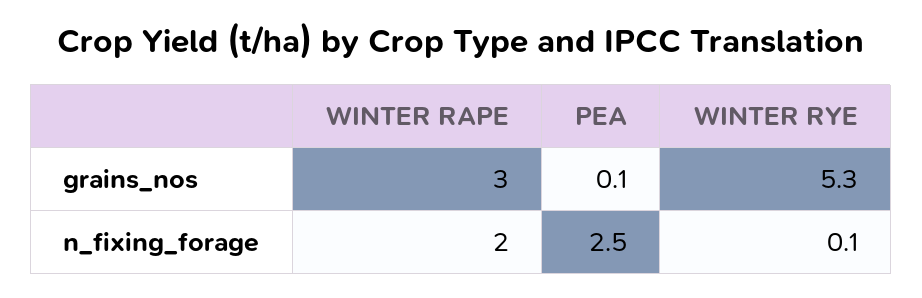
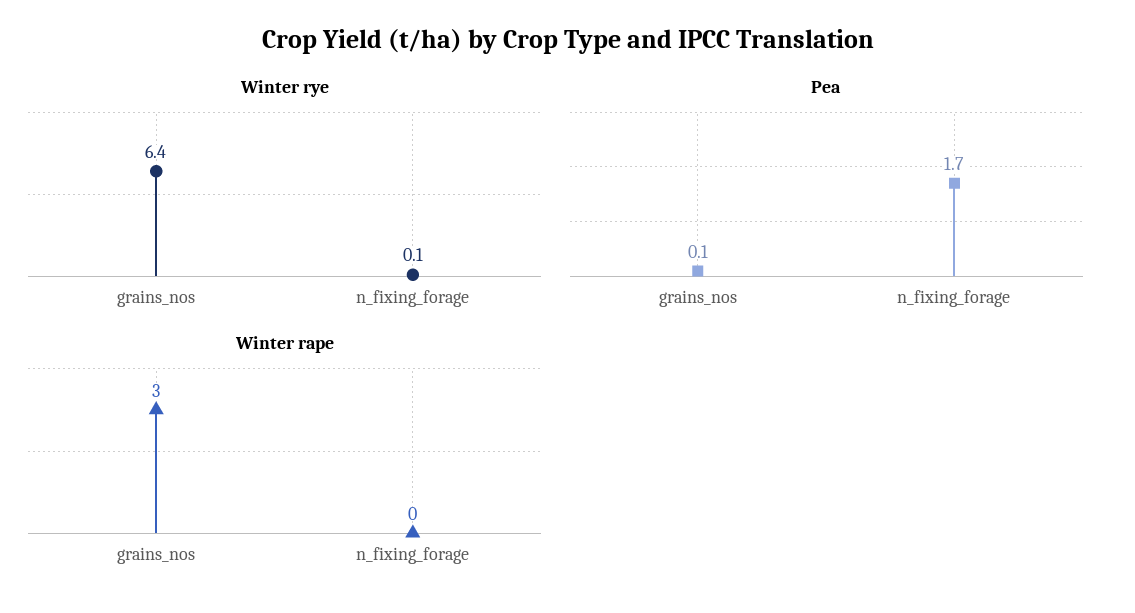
WINTER RYE, grains_nos: 5.3 -> 6.4
WINTER RAPE, n_fixing_forage: 2 -> 0
PEA, n_fixing_forage: 2.5 -> 1.7

